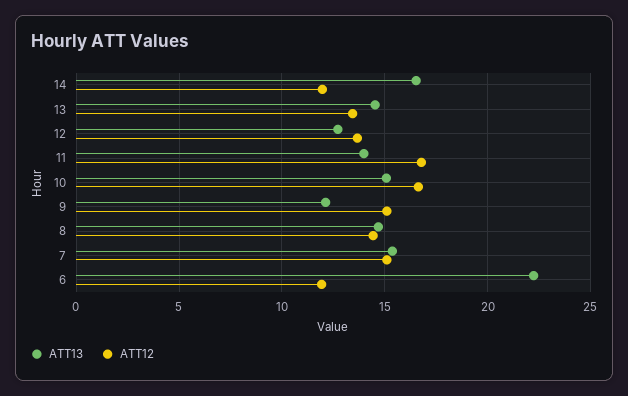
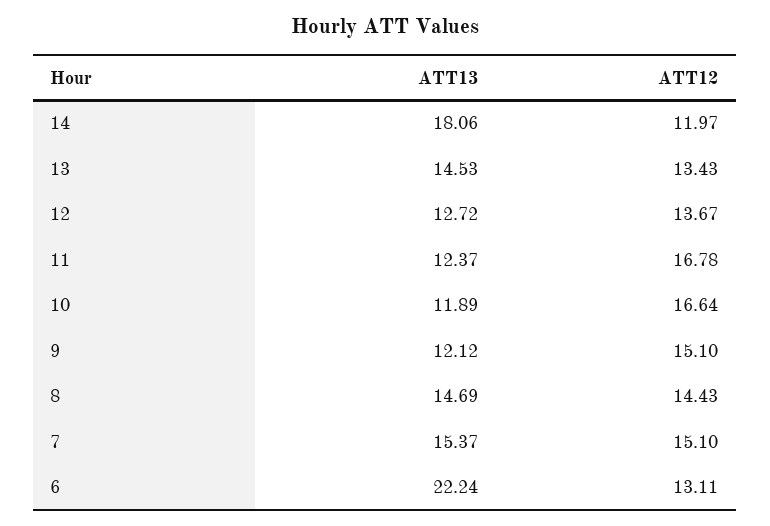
ATT13, 14: 16.5 -> 18.06
ATT13, 11: 14 -> 12.37
ATT13, 10: 15 -> 11.89
ATT12, 6: 12 -> 13.11

